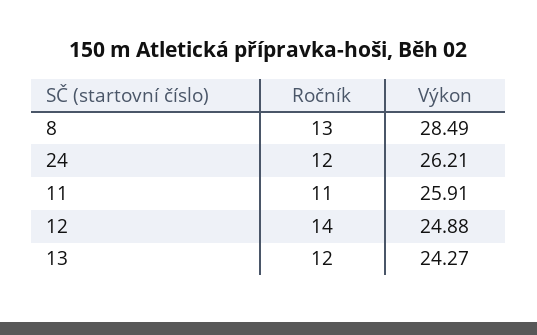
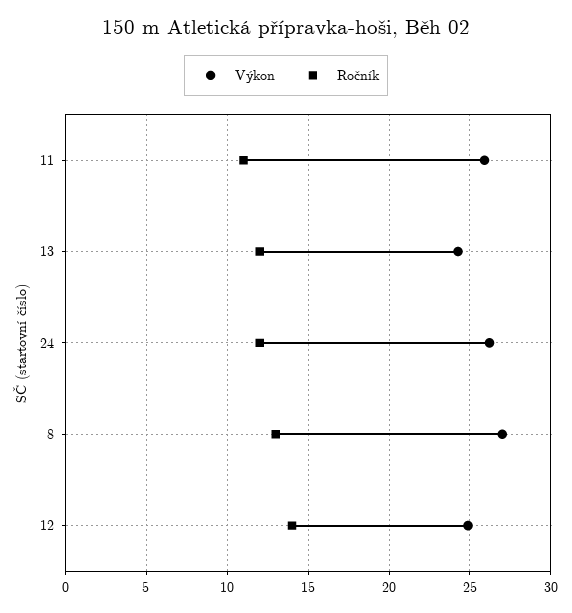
Výkon, 8: 28.49 -> 27

